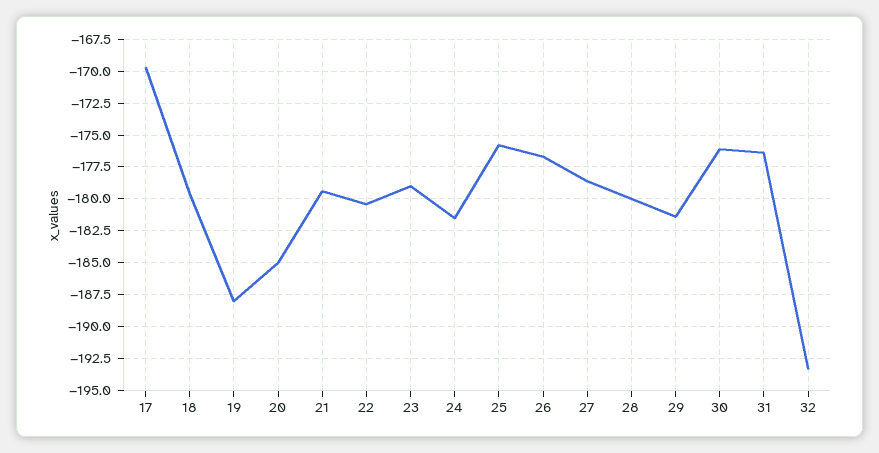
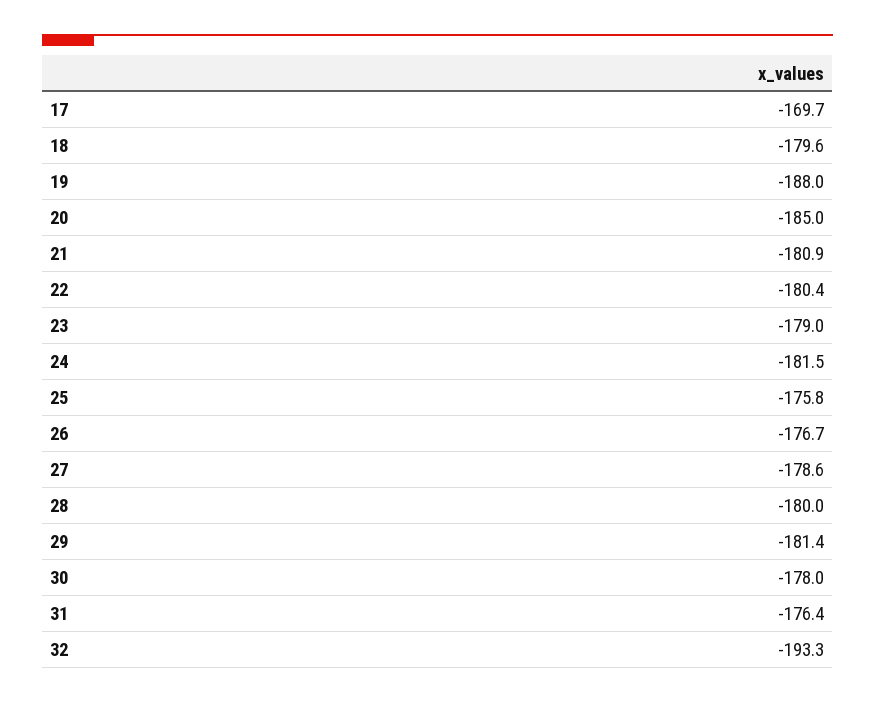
21: -179.5 -> -180.9
30: -176 -> -178

